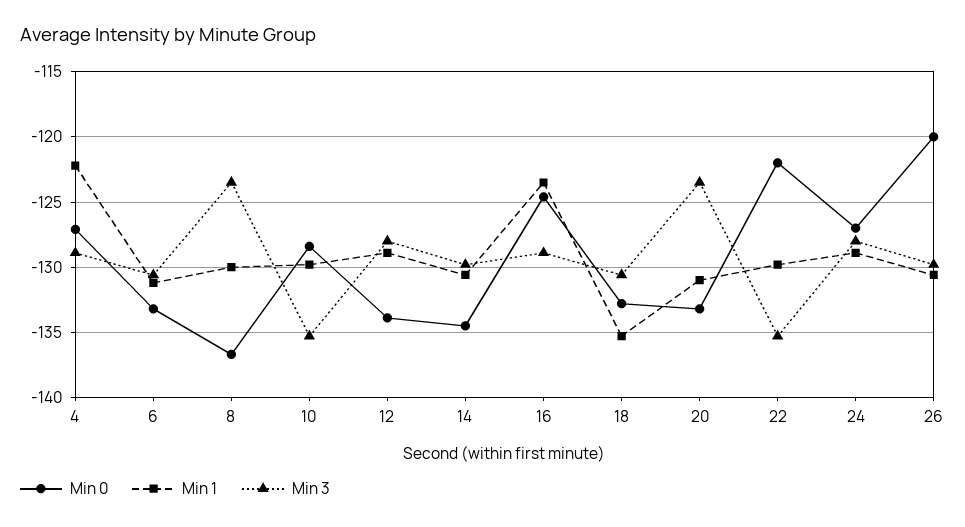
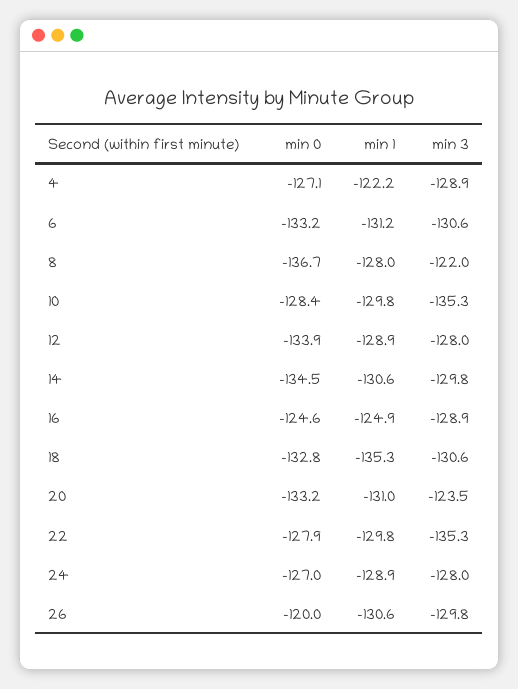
Min 1, 8: -130 -> -128
Min 3, 8: -123.5 -> -122
Min 1, 16: -123.5 -> -124.9
Min 0, 22: -122 -> -127.9

